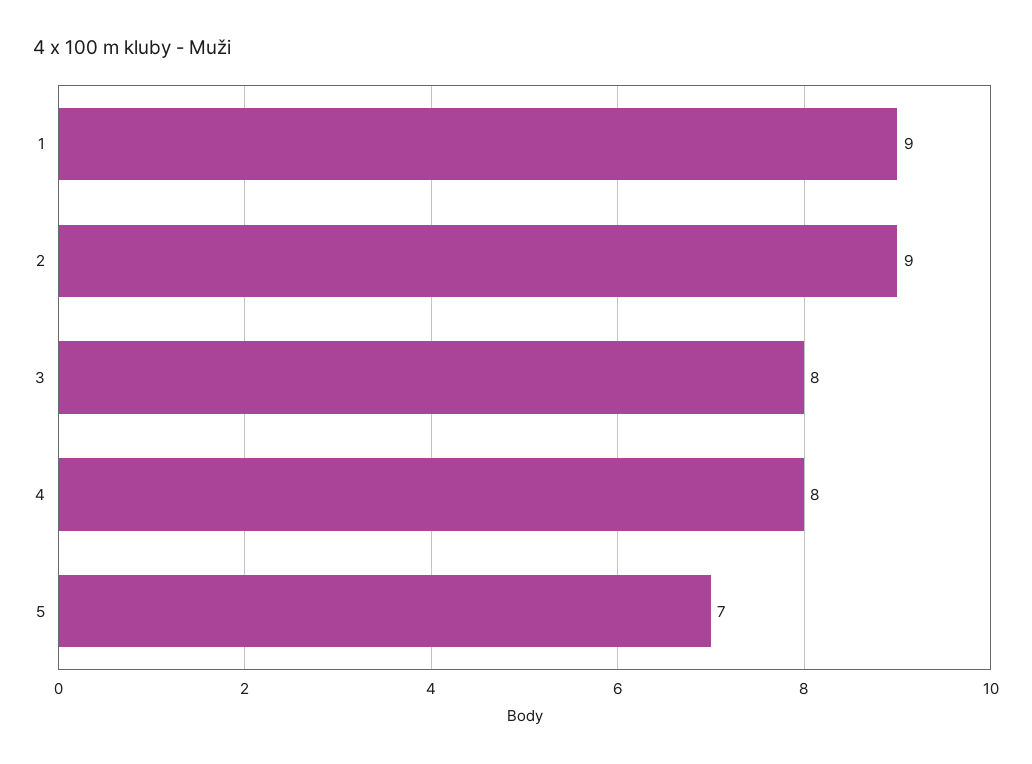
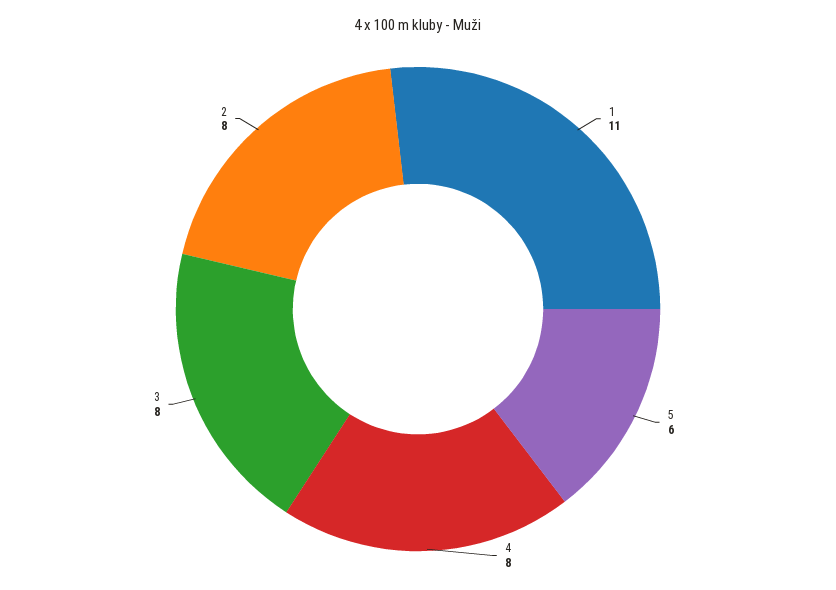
1: 9 -> 11
2: 9 -> 8
5: 7 -> 6

